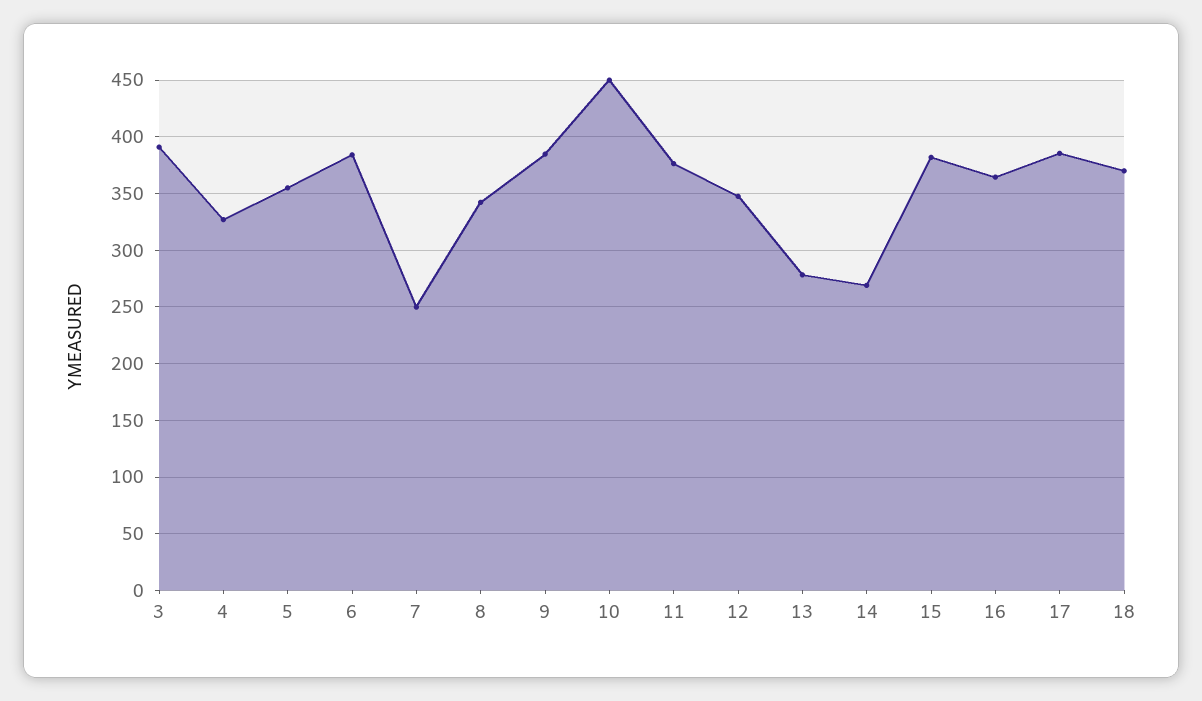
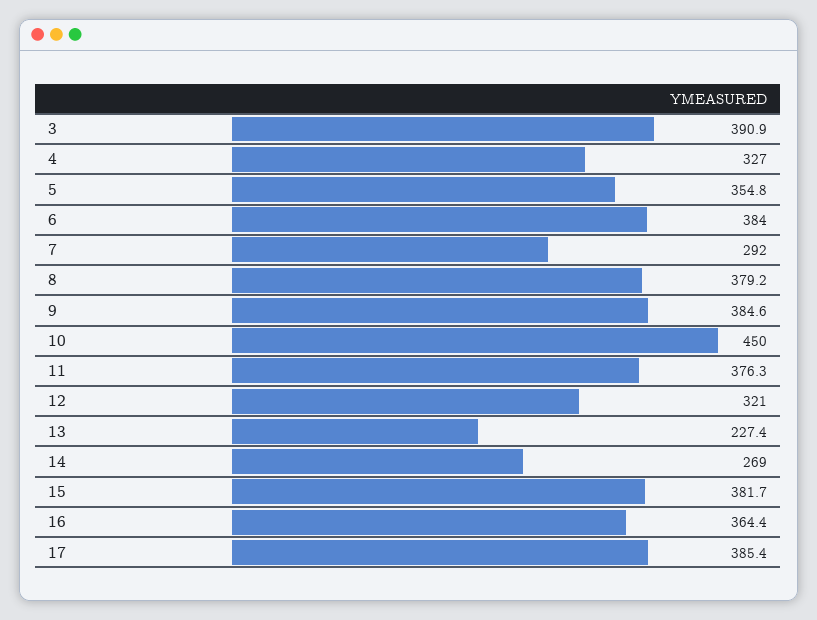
7: 250 -> 292
8: 340 -> 379.2
12: 350 -> 321
13: 280 -> 227.4
18: 370 -> none

